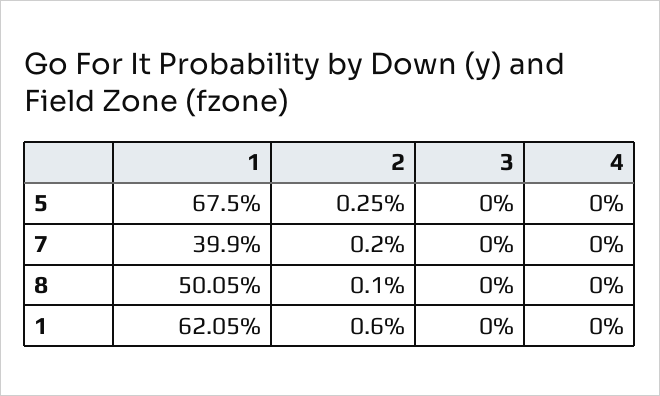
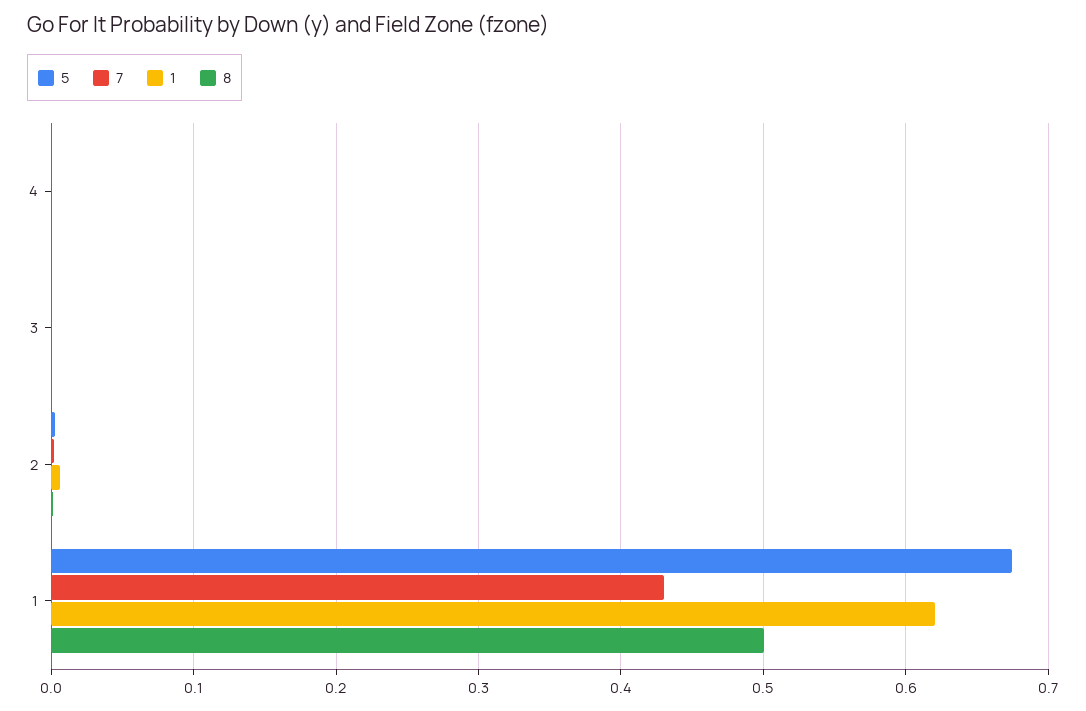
7, 1: 0.399 -> 0.43

